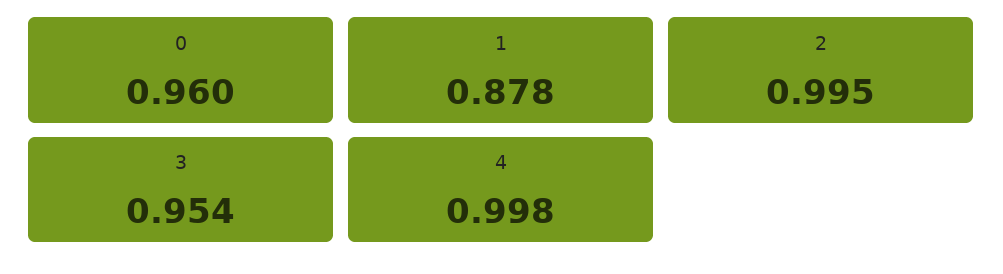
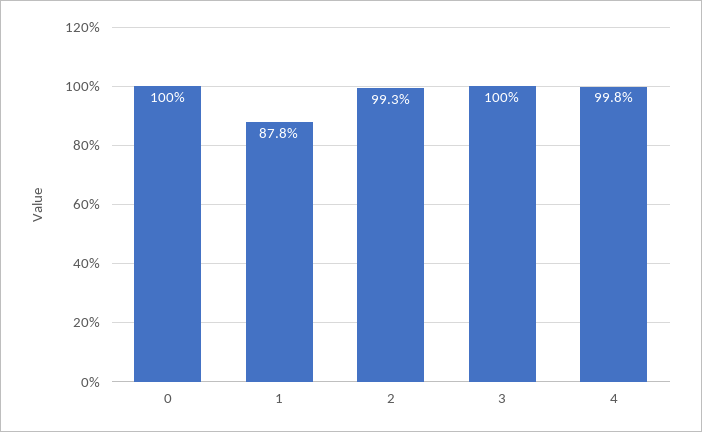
0: 0.96 -> 1
2: 0.995 -> 0.993
3: 0.954 -> 1

